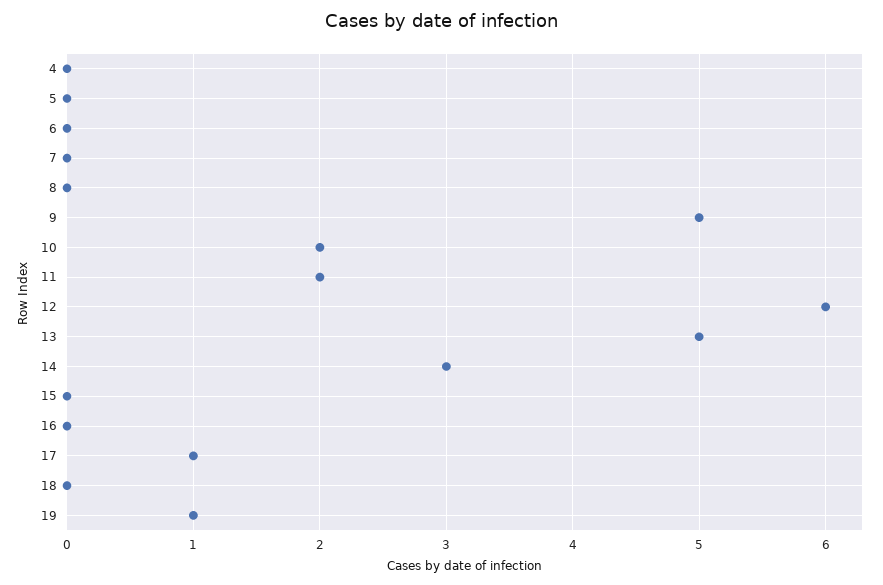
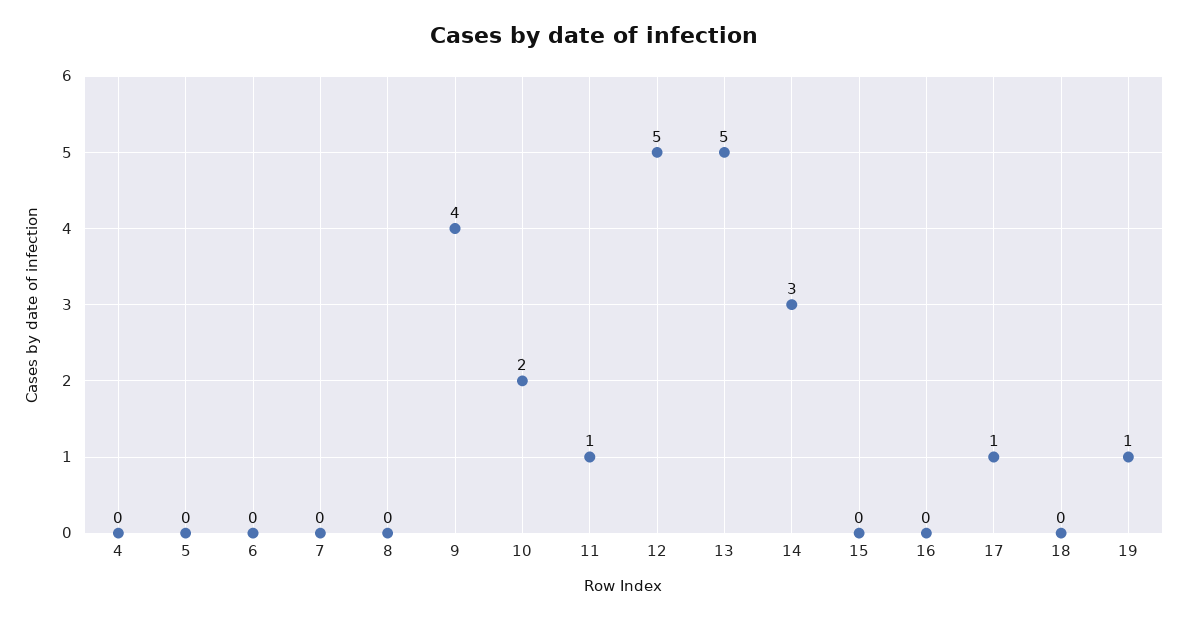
9: 5 -> 4
11: 2 -> 1
12: 6 -> 5

